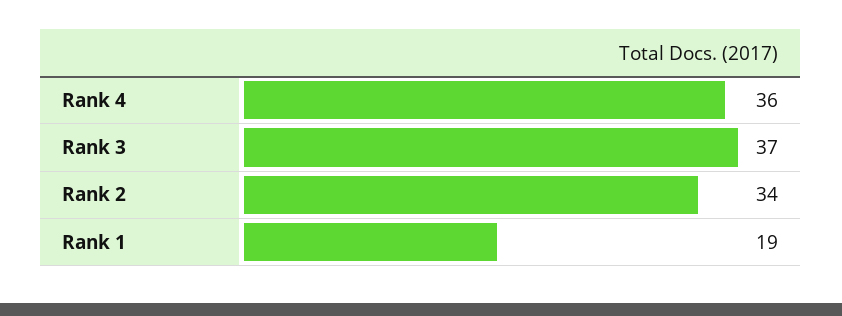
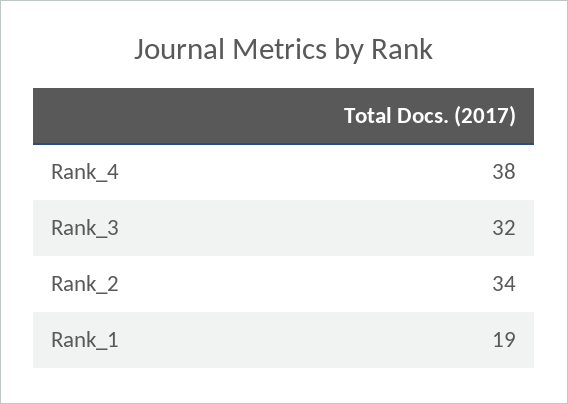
Rank 4: 36 -> 38
Rank 3: 37 -> 32

